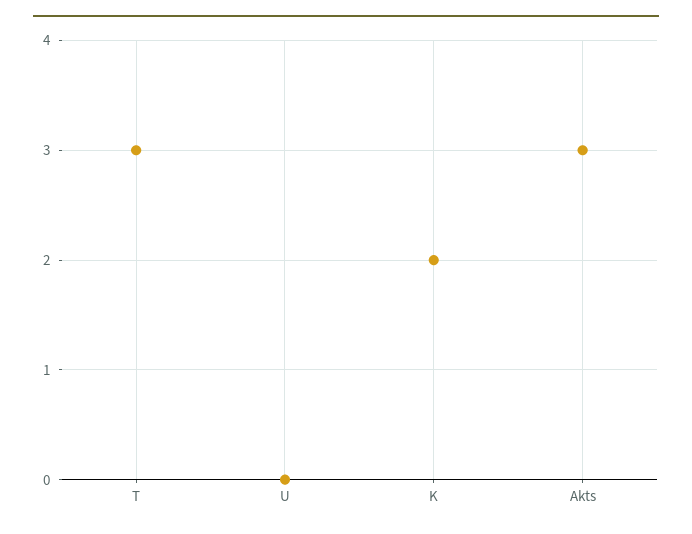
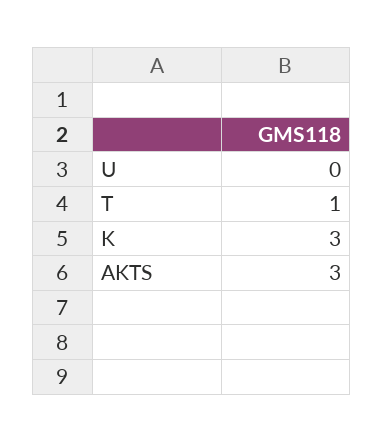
T: 3 -> 1
K: 2 -> 3

